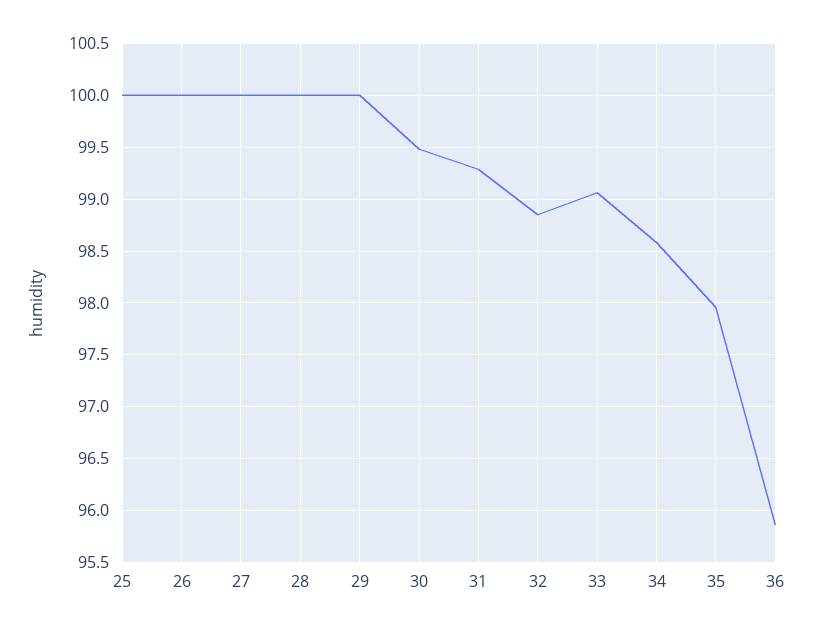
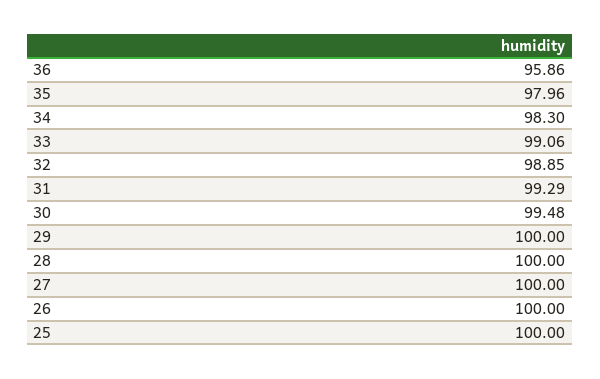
34: 98.6 -> 98.3

